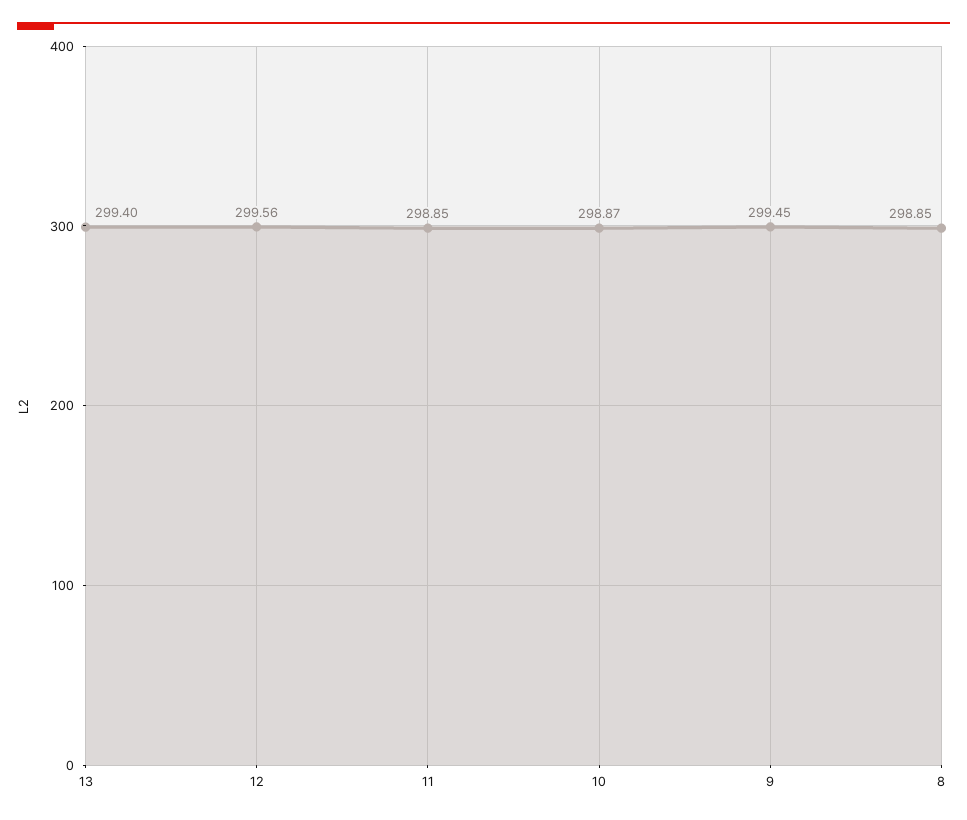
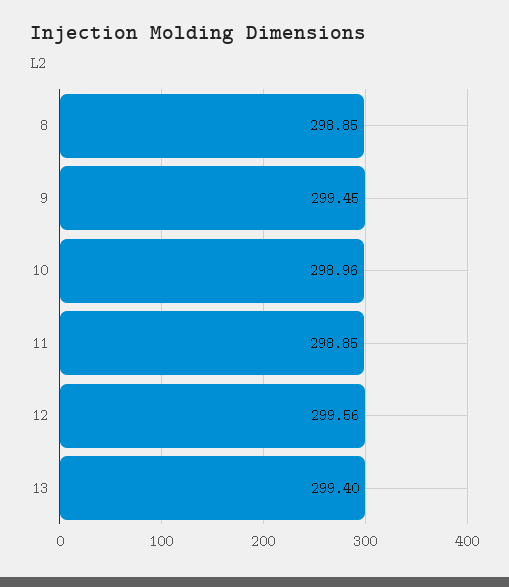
10: 298.87 -> 298.96

